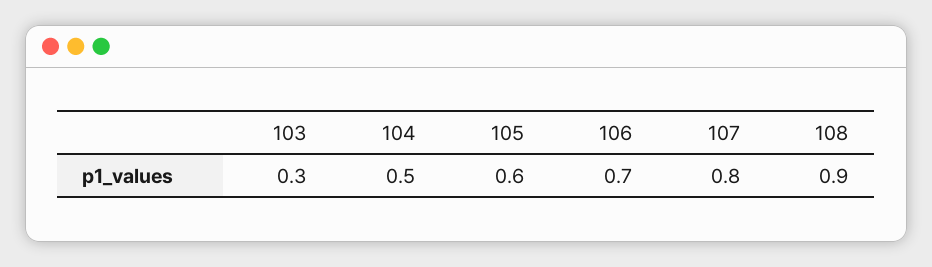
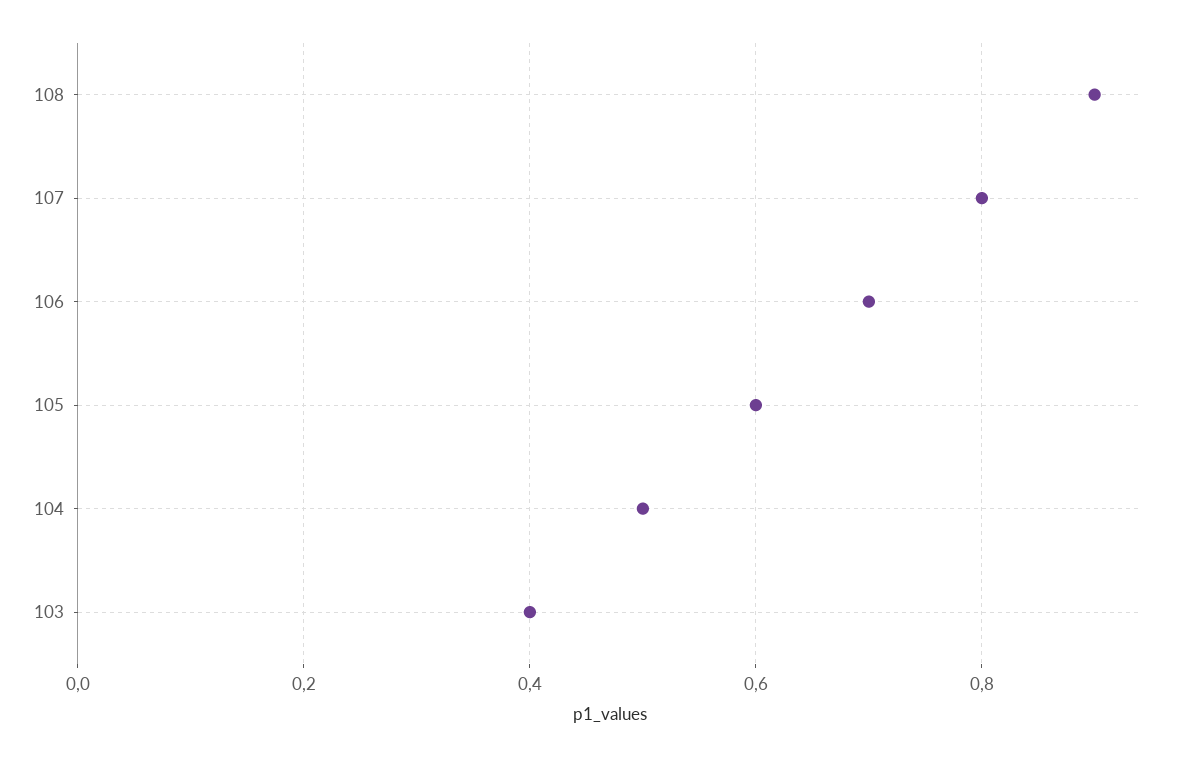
103: 0.3 -> 0.4

